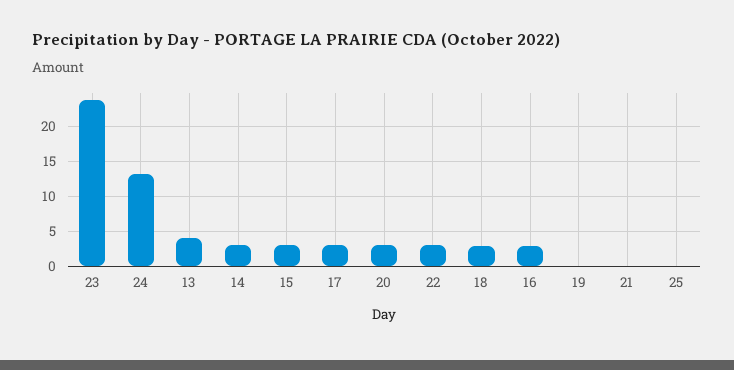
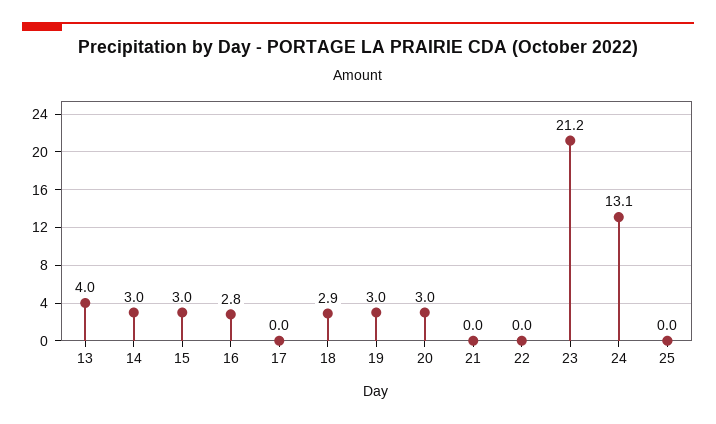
23: 24 -> 21.2
17: 3 -> 0
22: 3 -> 0
19: 0 -> 3

